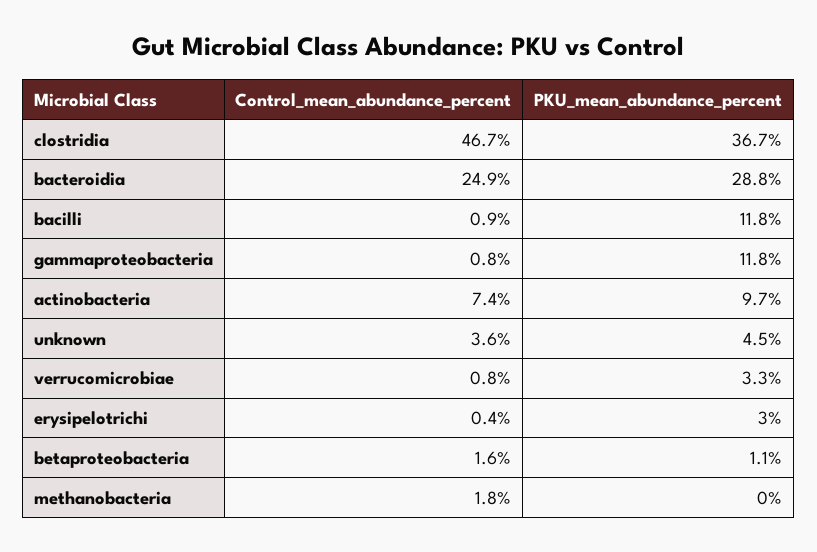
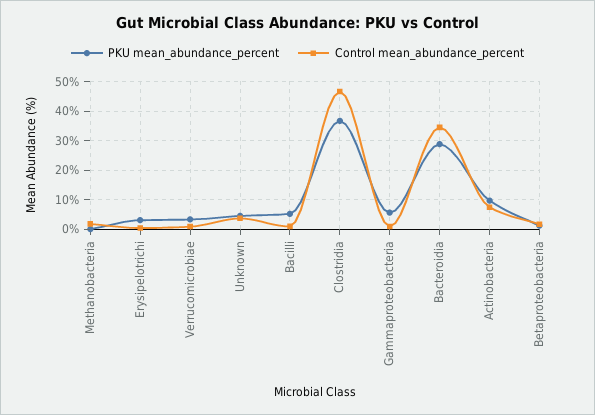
Control_mean_abundance_percent, bacteroidia: 24.9 -> 35
PKU_mean_abundance_percent, bacilli: 11.8 -> 5
PKU_mean_abundance_percent, gammaproteobacteria: 11.8 -> 5

